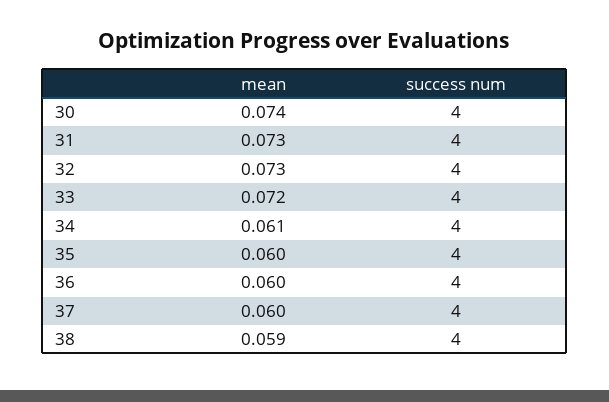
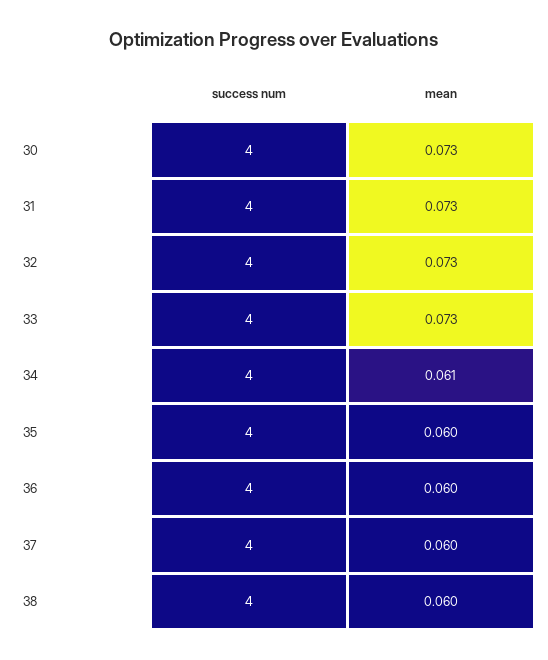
mean, 30: 0.074 -> 0.073
mean, 33: 0.072 -> 0.073
mean, 38: 0.059 -> 0.06

